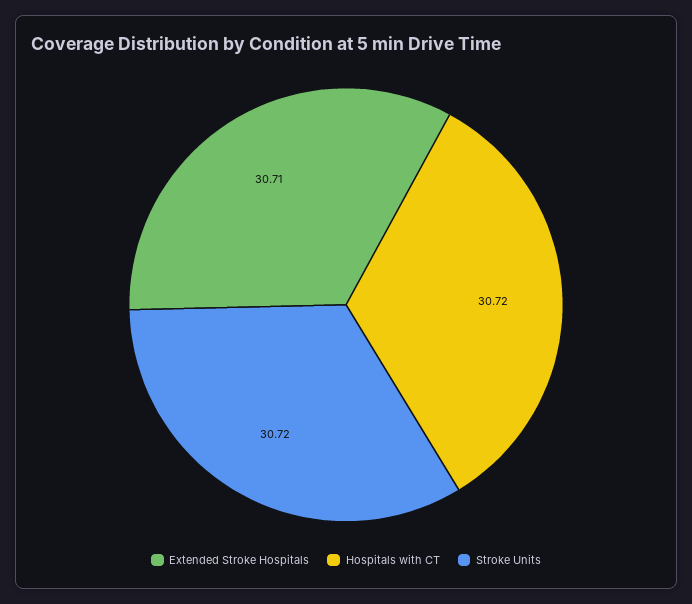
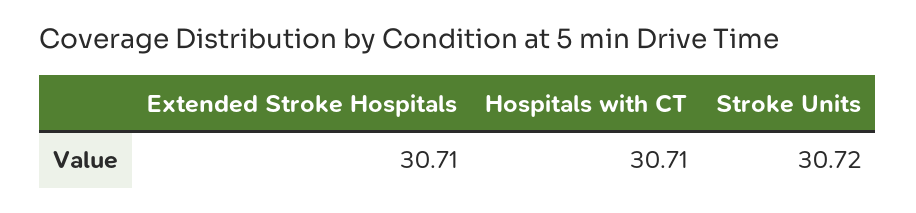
Hospitals with CT: 30.72 -> 30.71

